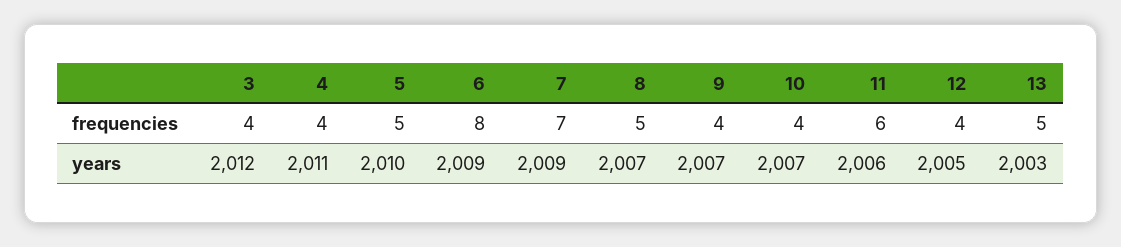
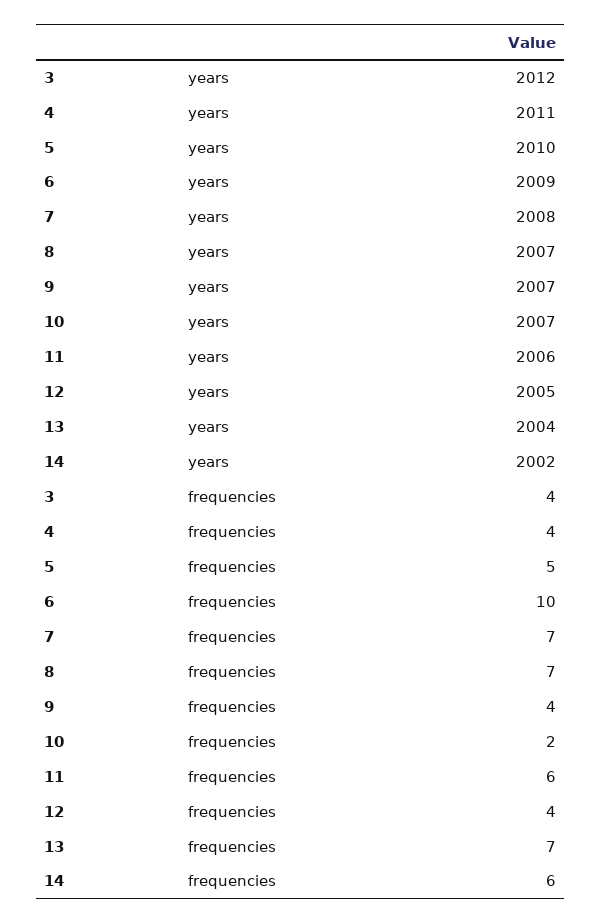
6, frequencies: 8 -> 10
8, frequencies: 5 -> 7
10, frequencies: 4 -> 2
13, frequencies: 5 -> 7
7, years: 2009 -> 2008
13, years: 2003 -> 2004
14, years: none -> 2002
14, frequencies: none -> 6

